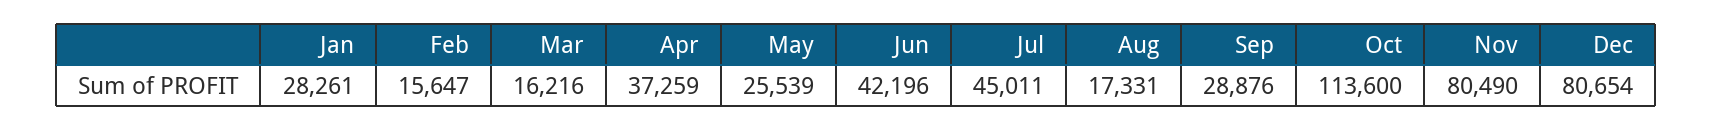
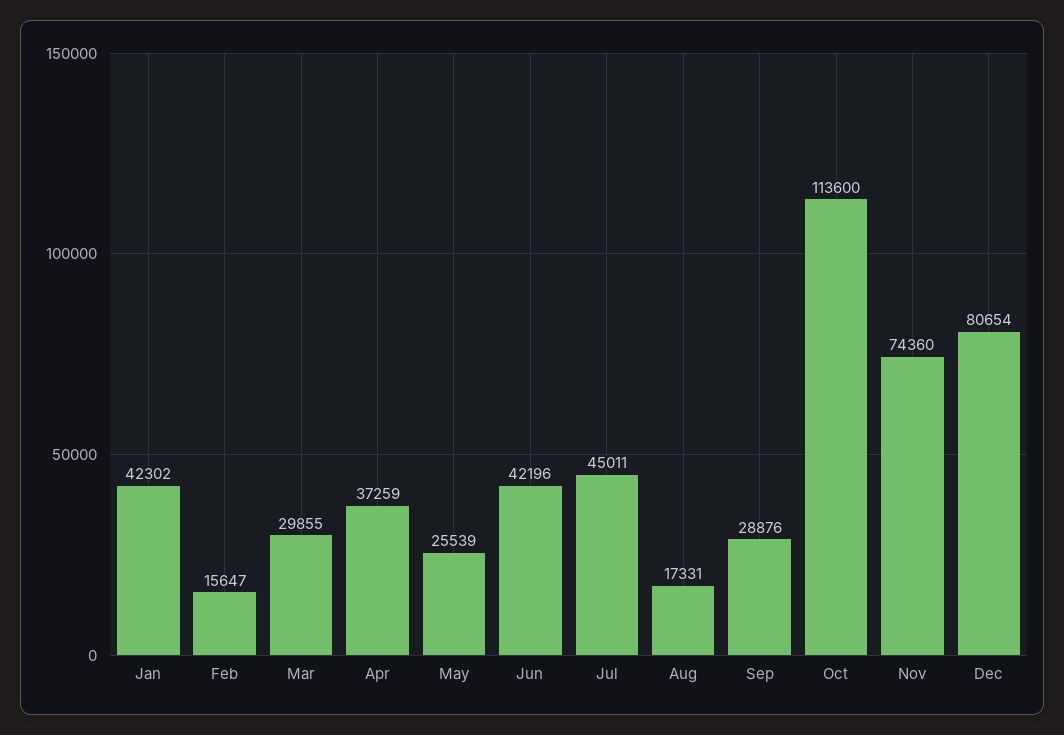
Jan: 28261 -> 42302
Mar: 16216 -> 29855
Nov: 80490 -> 74360

